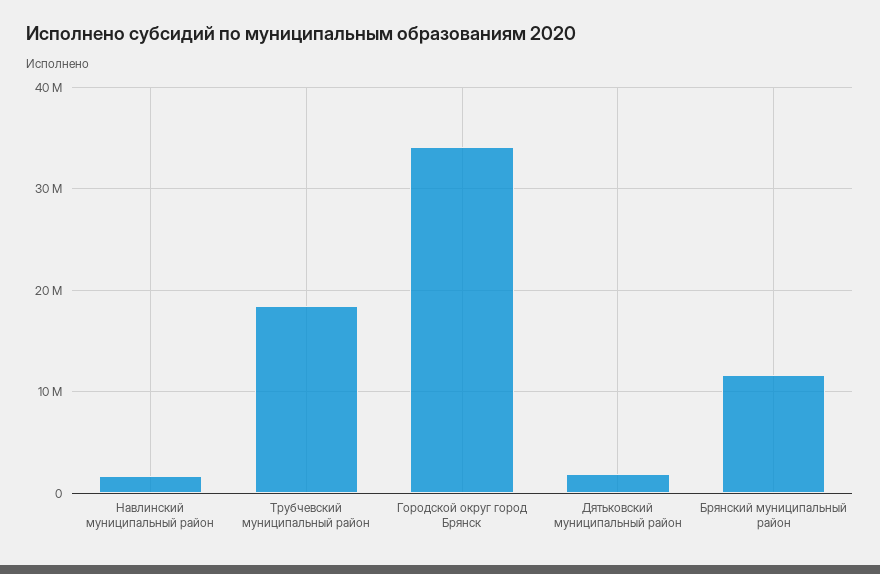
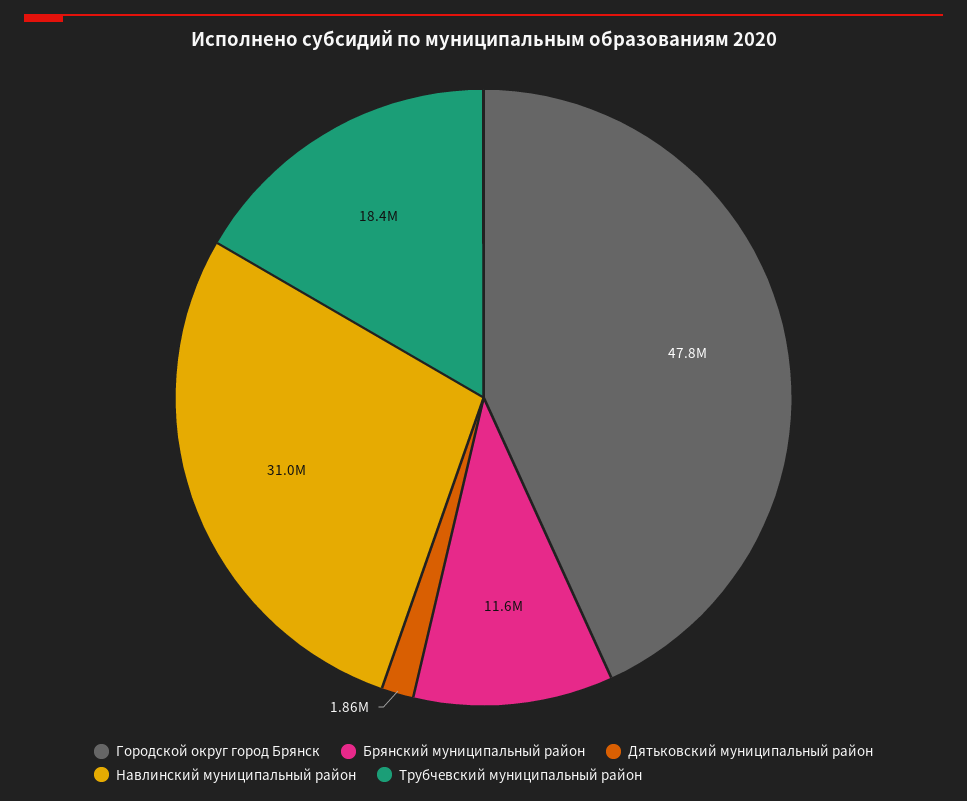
Навлинский муниципальный район: 2000000 -> 31000000
Городской округ город Брянск: 34000000 -> 47800000

